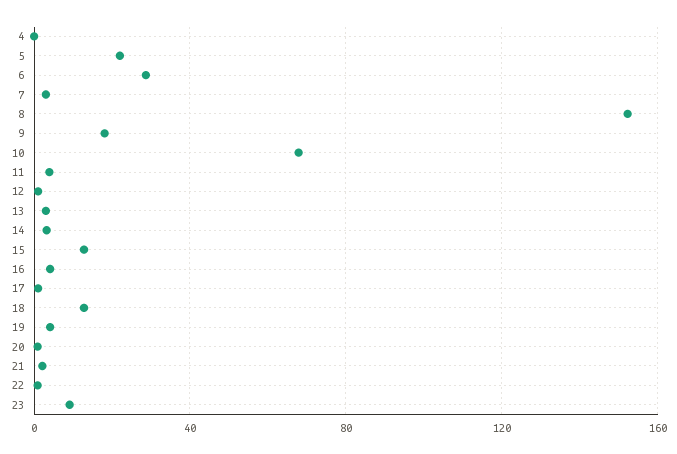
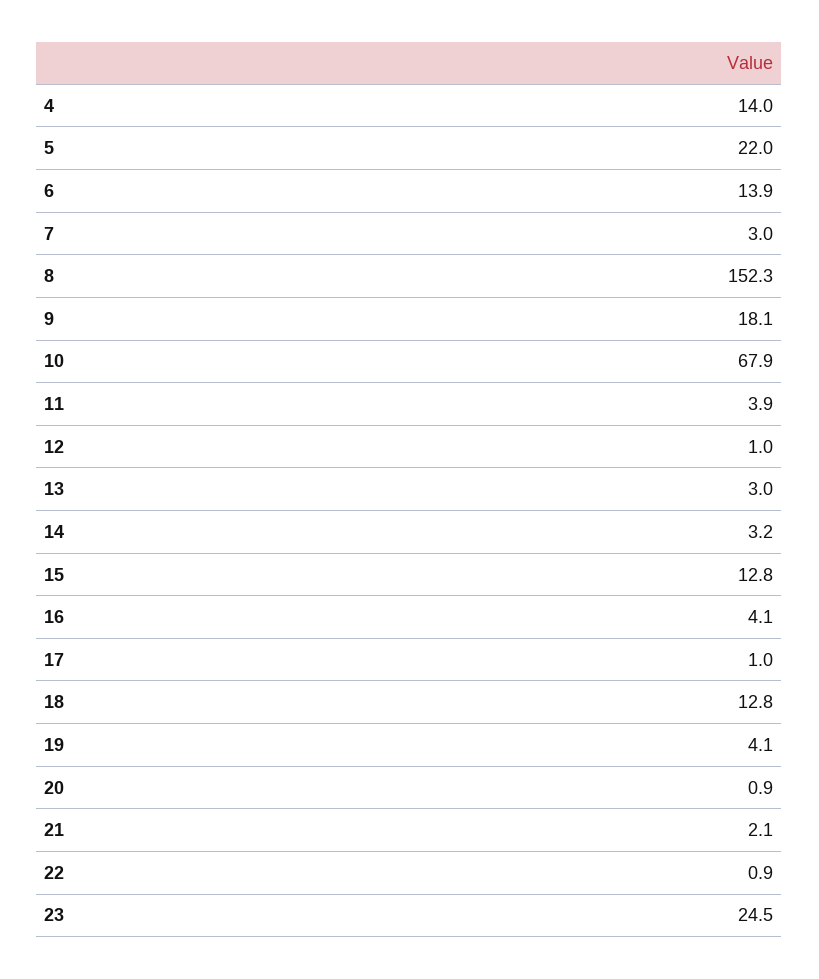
4: 0 -> 14
6: 30 -> 13.9
23: 10 -> 24.5

